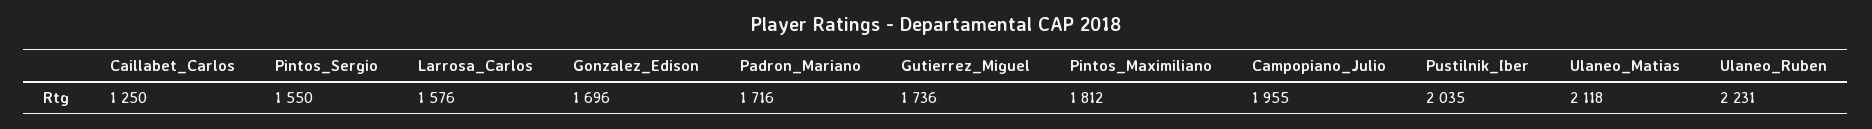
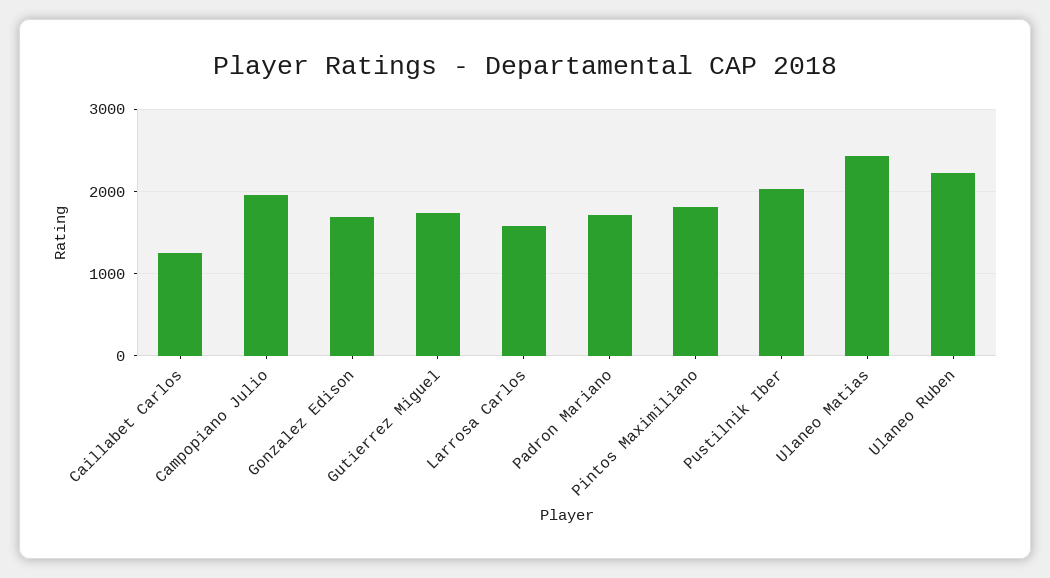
Pintos_Sergio: 1550 -> none
Ulaneo_Matias: 2118 -> 2400

